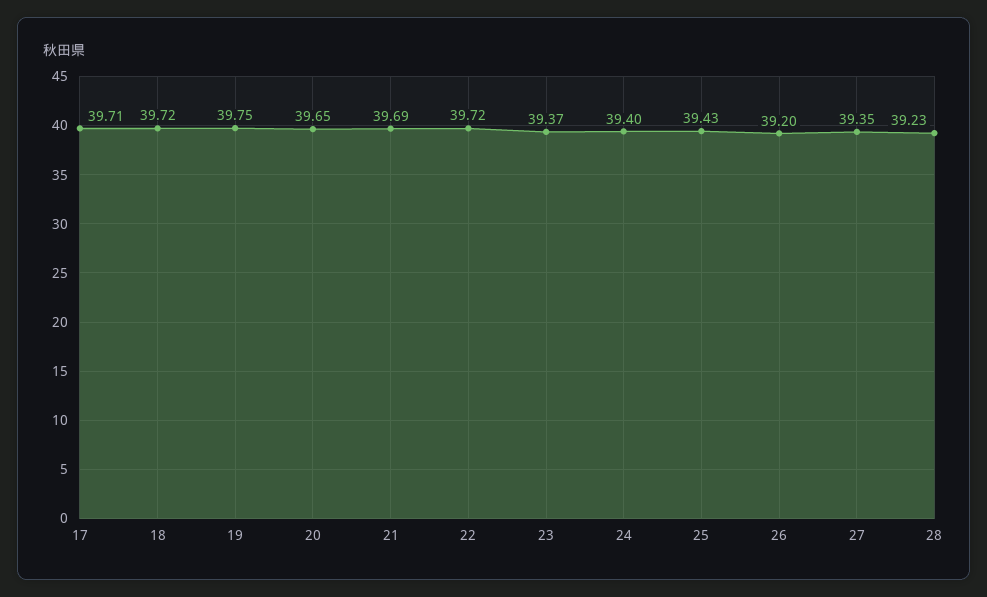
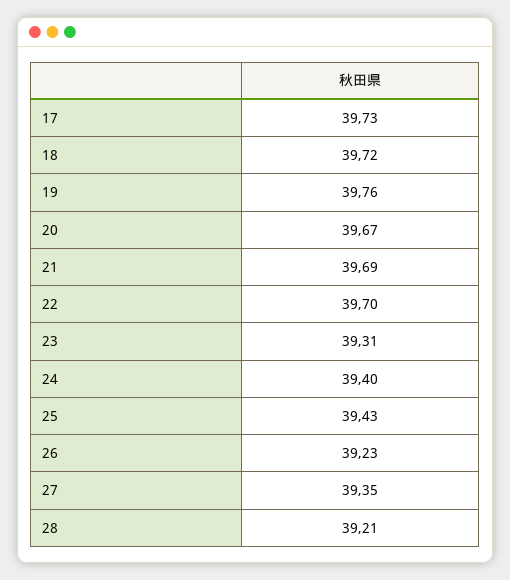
17: 39.71 -> 39.73
19: 39.75 -> 39.76
20: 39.65 -> 39.67
22: 39.72 -> 39.7
23: 39.37 -> 39.31
26: 39.2 -> 39.23
28: 39.23 -> 39.21

